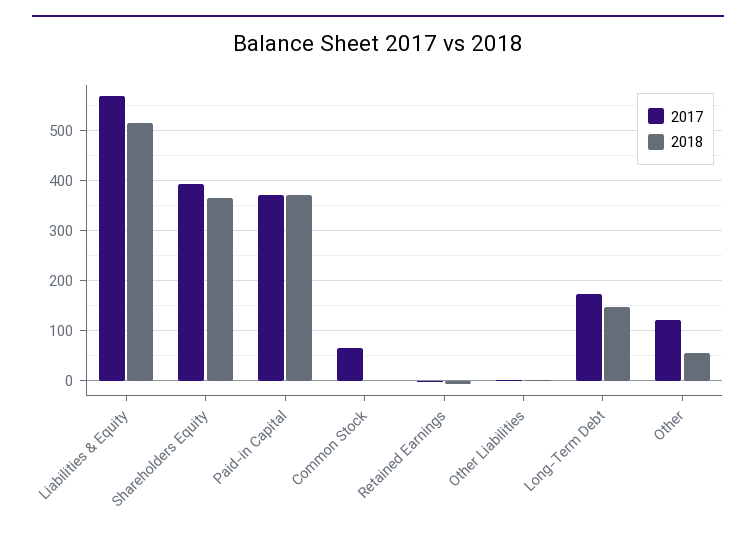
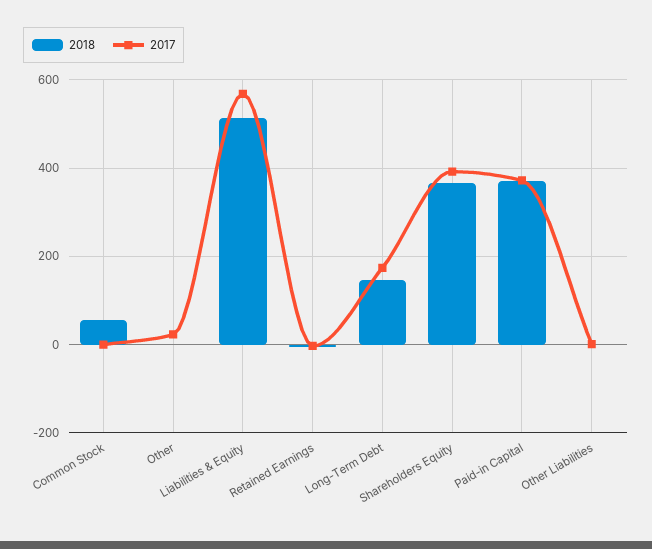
2017, Common Stock: 60 -> 0
2018, Common Stock: 0 -> 60
2017, Other: 120 -> 20
2018, Other: 60 -> 0

